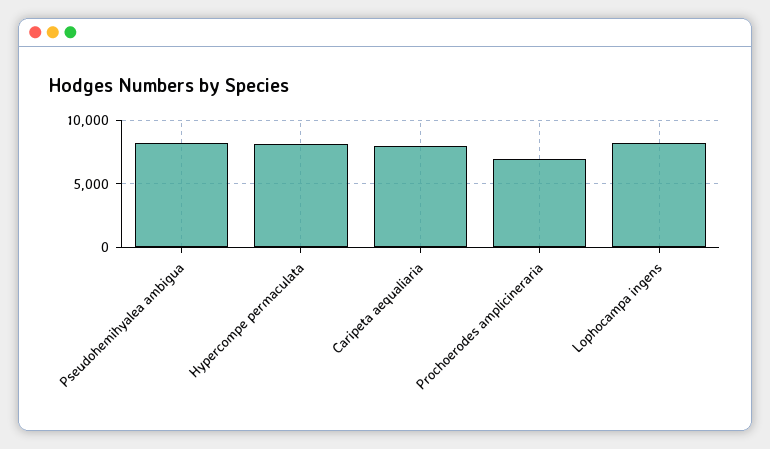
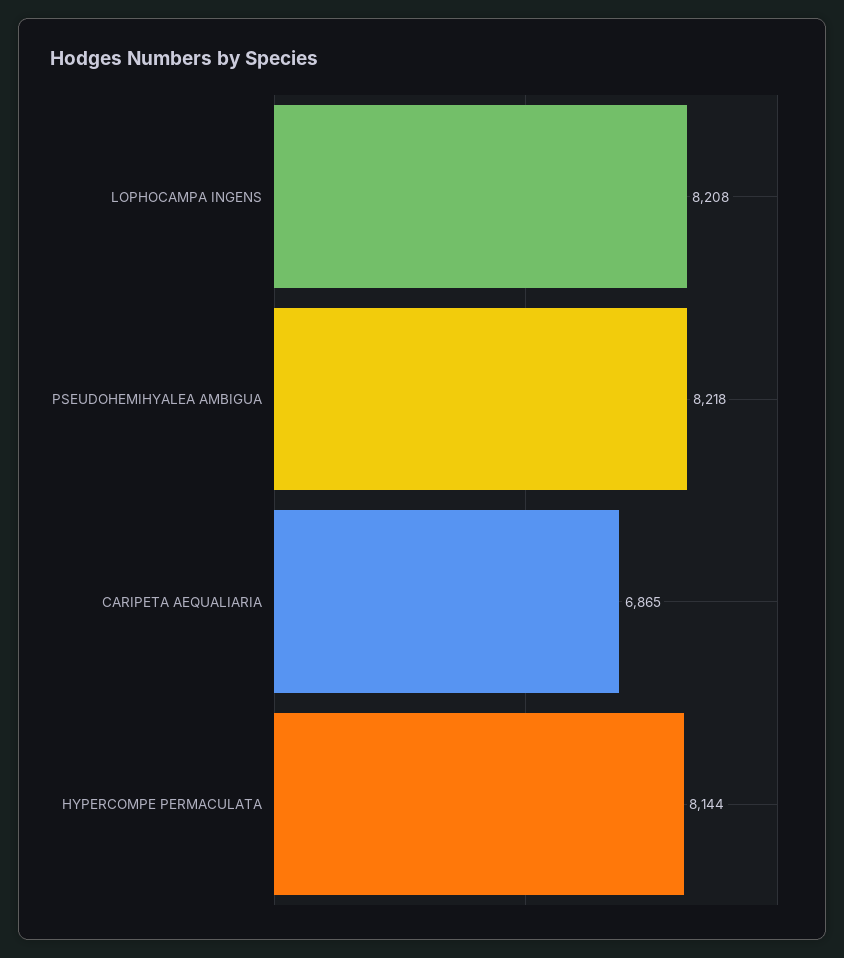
Caripeta aequaliaria: 8000 -> 6865
Prochoerodes amplicineraria: 7000 -> none

